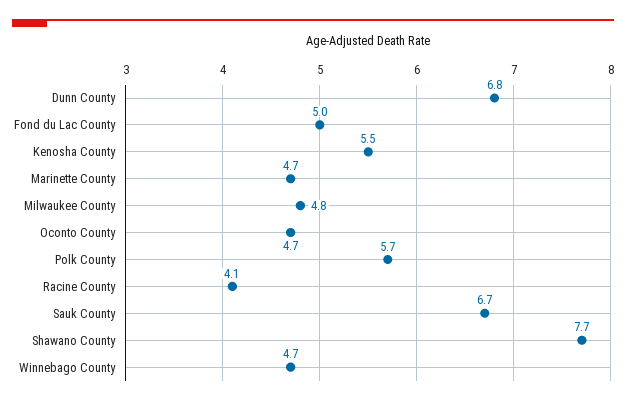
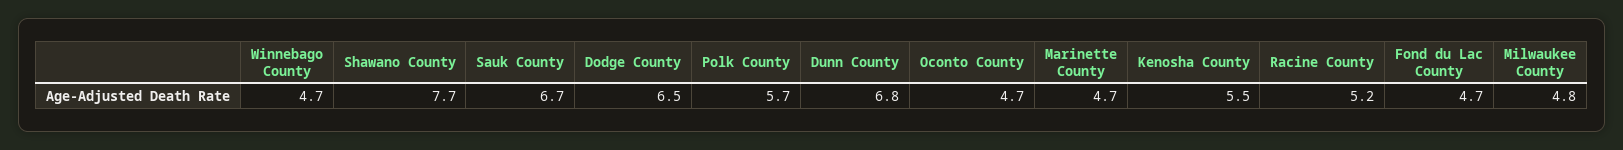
Fond du Lac County: 5 -> 4.7
Racine County: 4.1 -> 5.2
Dodge County: none -> 6.5

